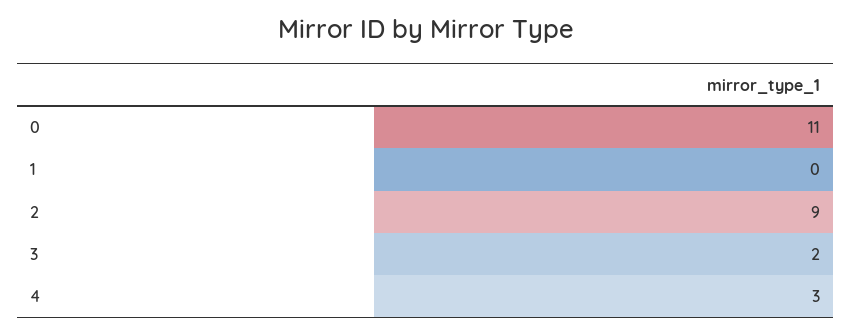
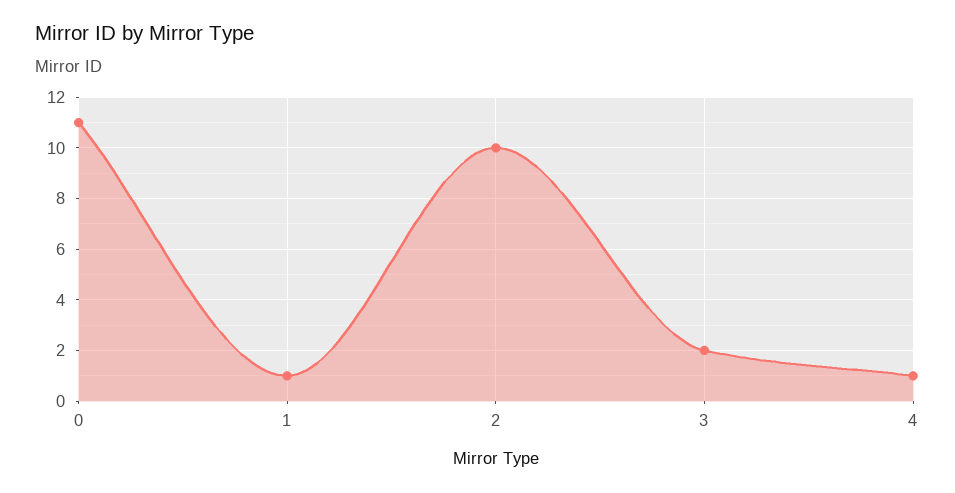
1: 0 -> 1
2: 9 -> 10
4: 3 -> 1

